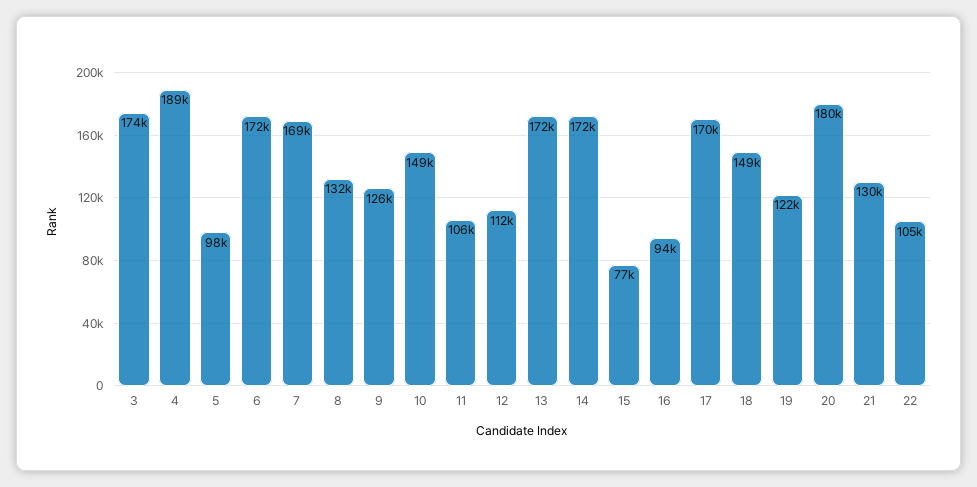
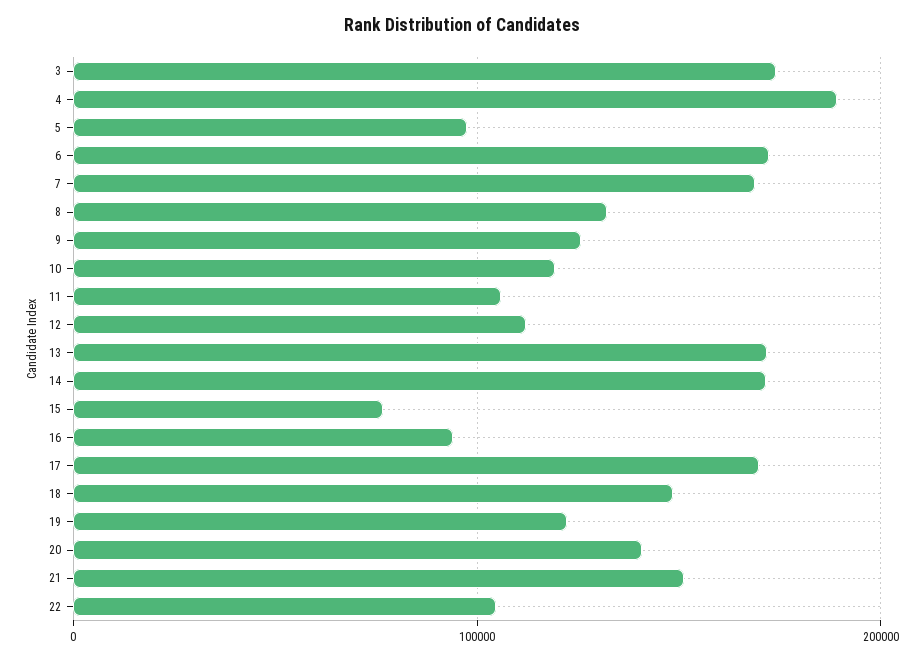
10: 149000 -> 120000
20: 180000 -> 140000
21: 130000 -> 150000

